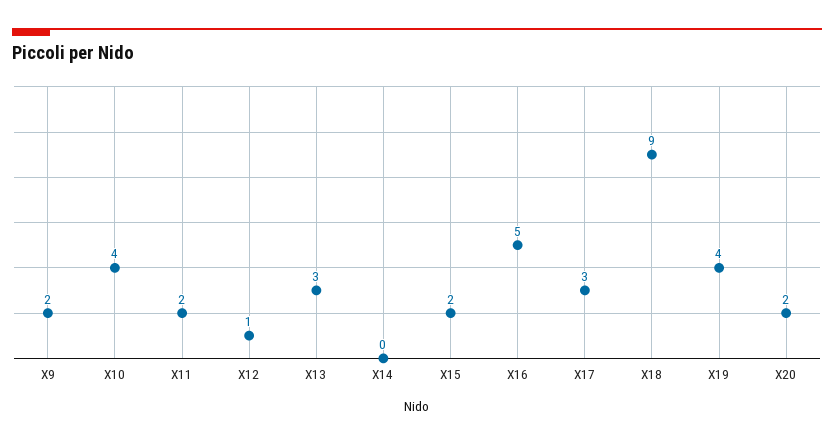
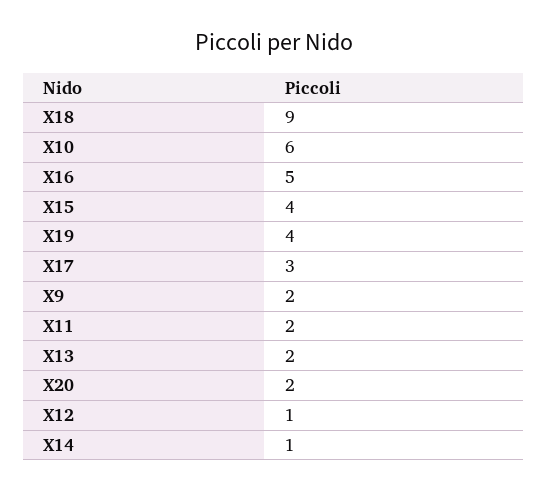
X10: 4 -> 6
X13: 3 -> 2
X14: 0 -> 1
X15: 2 -> 4

